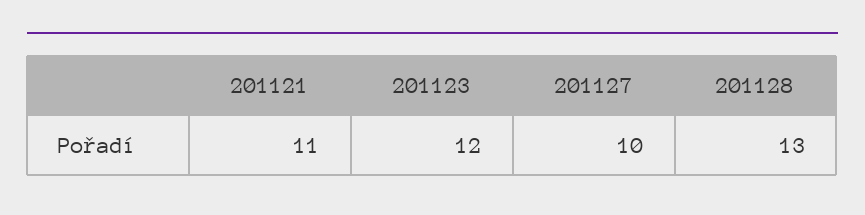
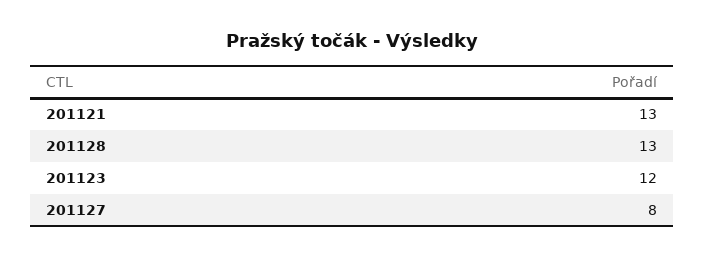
201121: 11 -> 13
201127: 10 -> 8

